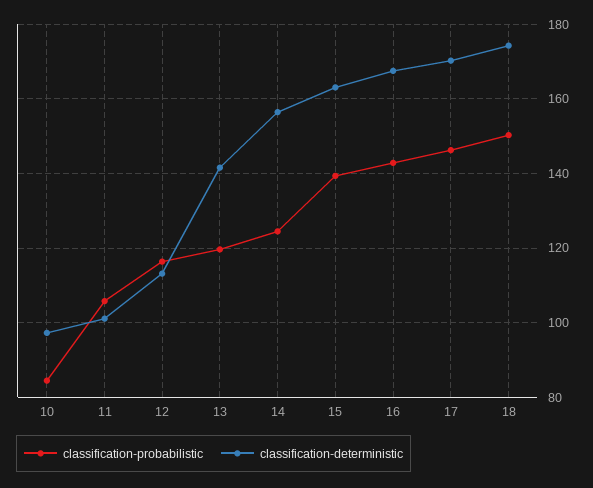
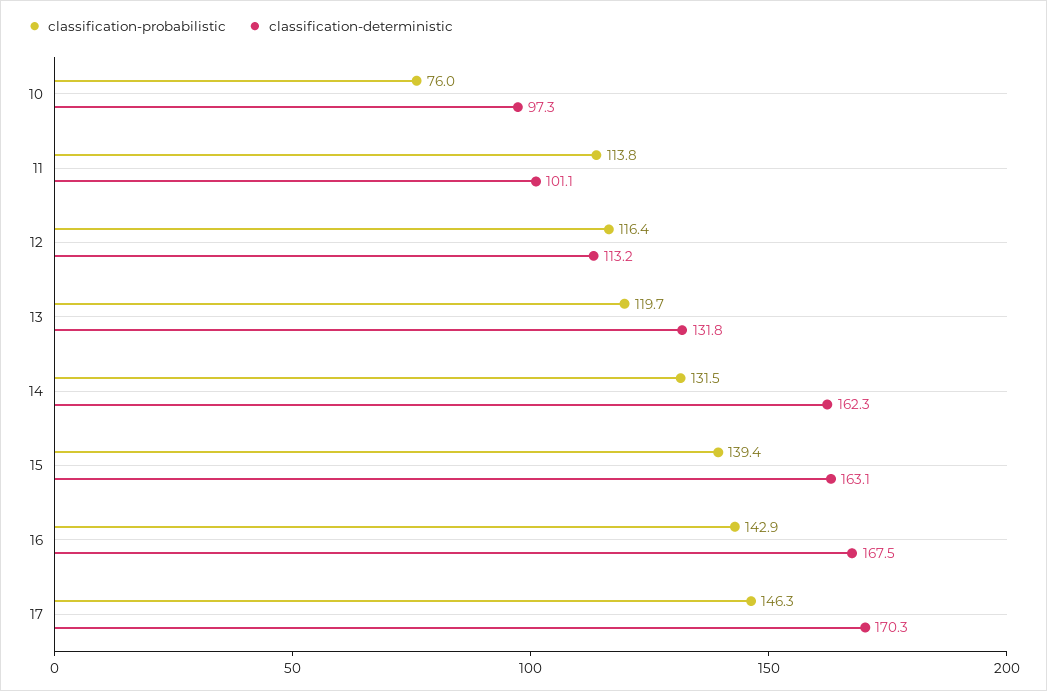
classification-probabilistic, 10: 84 -> 76
classification-probabilistic, 11: 106 -> 113.8
classification-deterministic, 13: 142 -> 131.8
classification-probabilistic, 14: 124 -> 131.5
classification-deterministic, 14: 156 -> 162.3
classification-probabilistic, 18: 150 -> none
classification-deterministic, 18: 174 -> none

